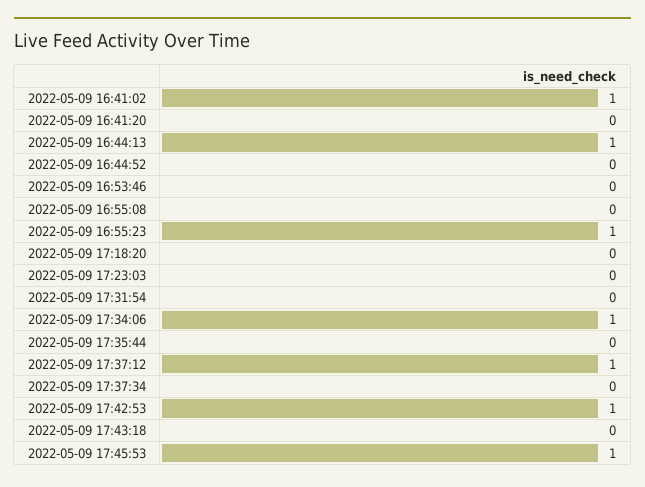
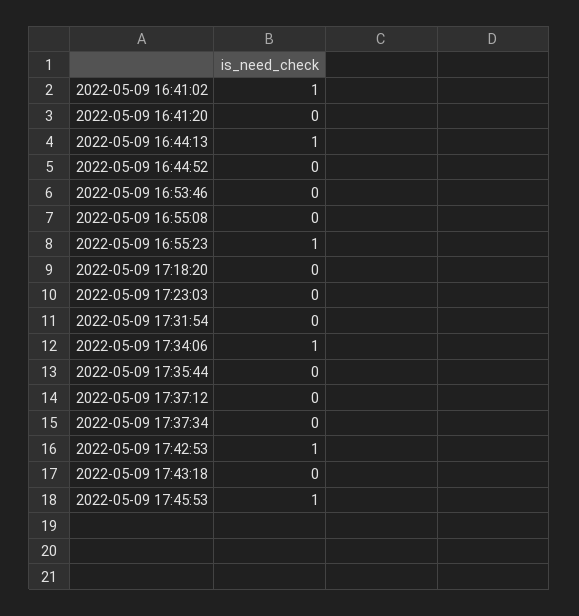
2022-05-09 17:37:12: 1 -> 0

